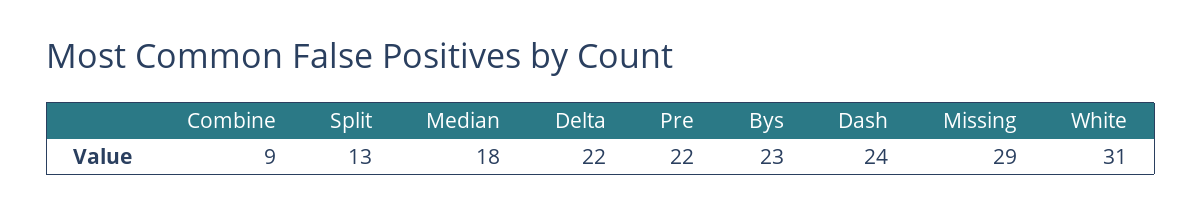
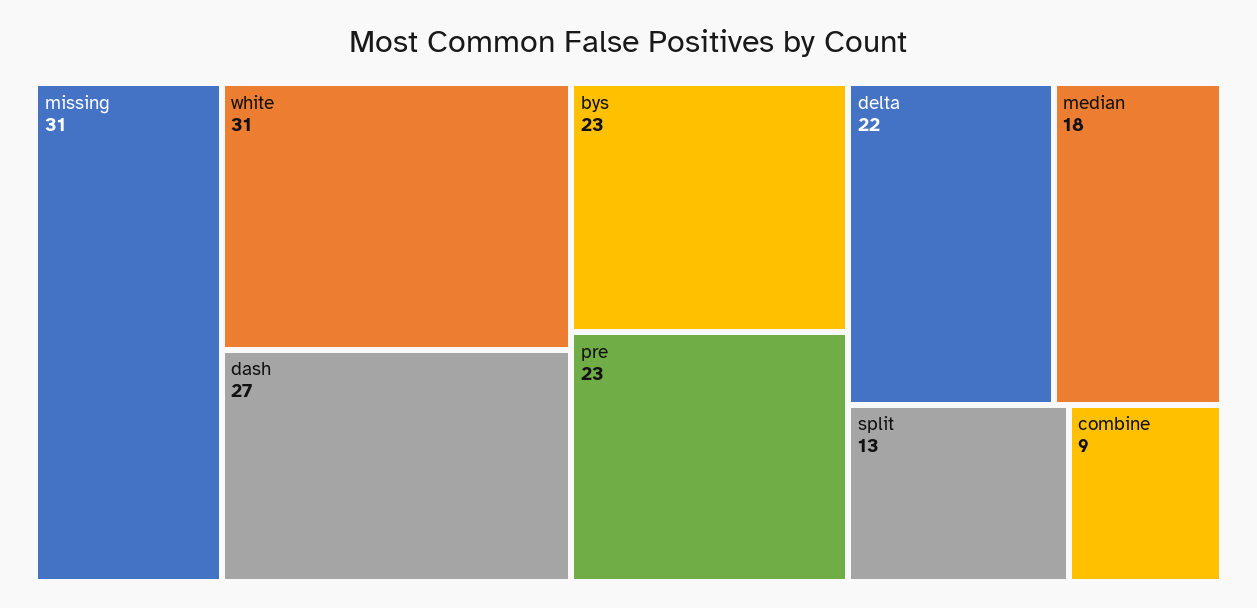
Pre: 22 -> 23
Dash: 24 -> 27
Missing: 29 -> 31

